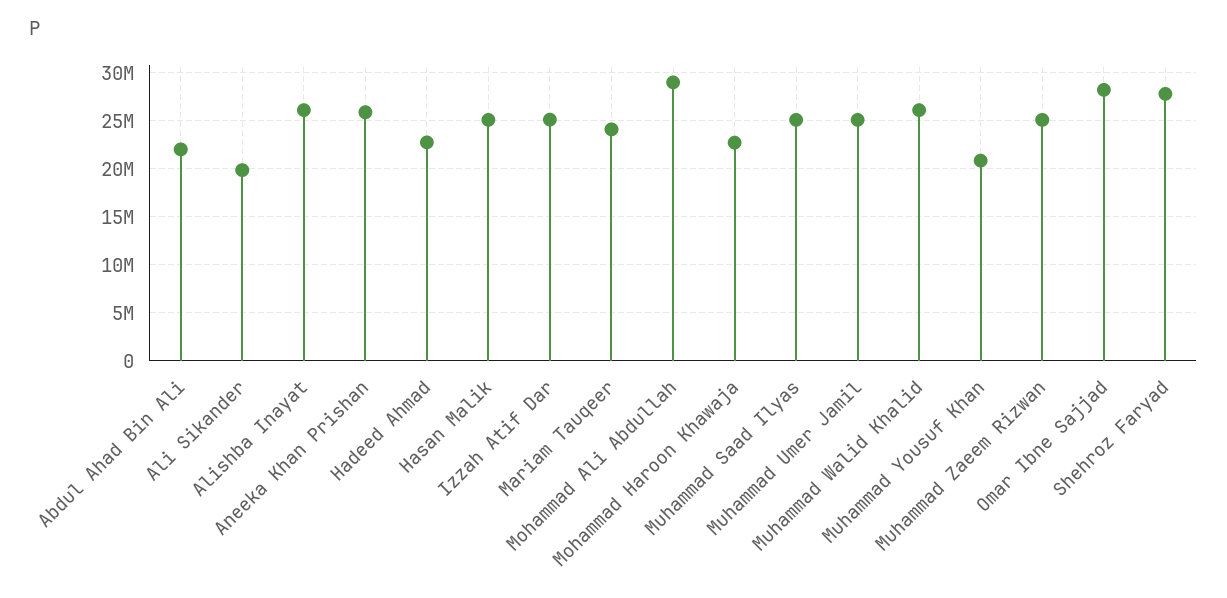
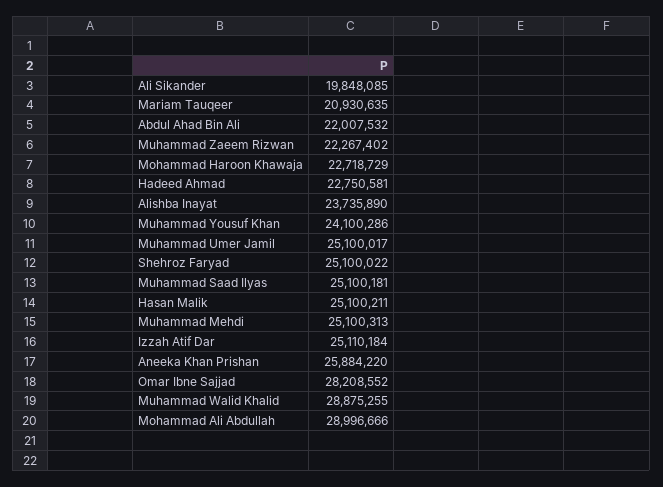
Alishba Inayat: 26000000 -> 23735890
Mariam Tauqeer: 24000000 -> 20930635
Muhammad Walid Khalid: 26000000 -> 28875255
Muhammad Yousuf Khan: 21000000 -> 24100286
Muhammad Zaeem Rizwan: 25000000 -> 22267402
Shehroz Faryad: 28000000 -> 25100022
Muhammad Mehdi: none -> 25100313

